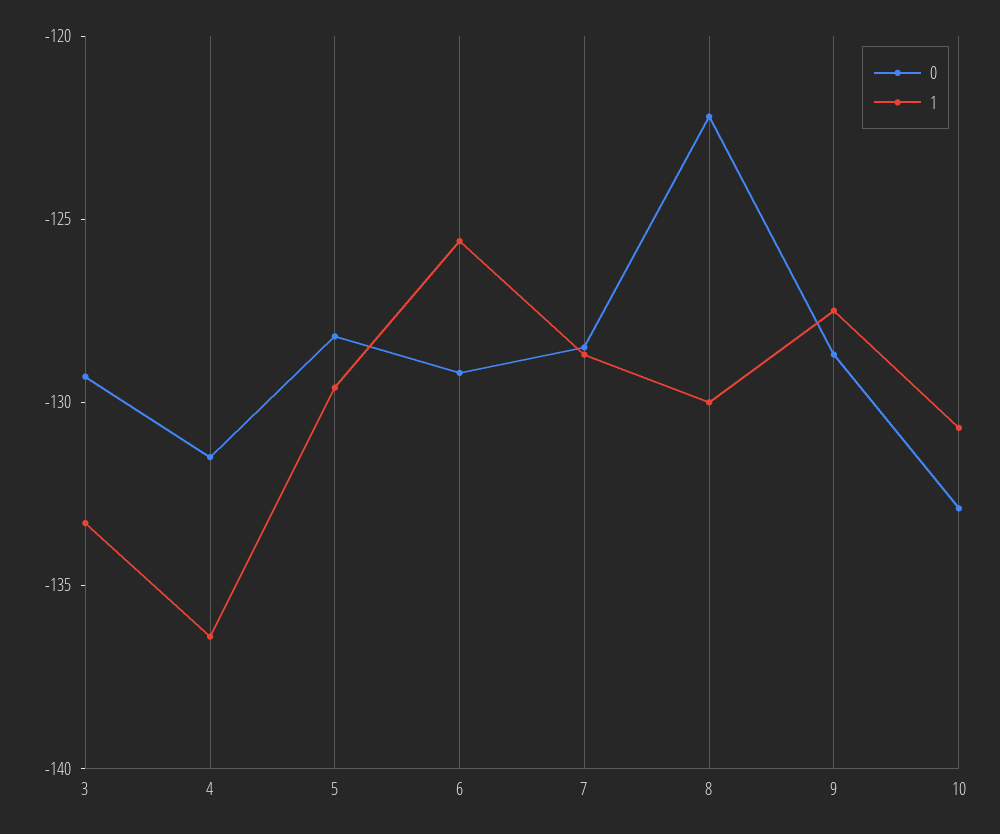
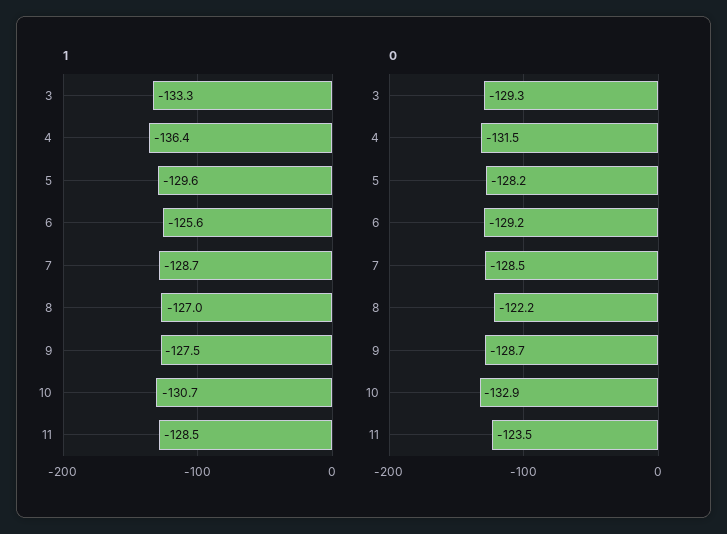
1, 8: -130 -> -127
1, 11: none -> -128.5
0, 11: none -> -123.5

